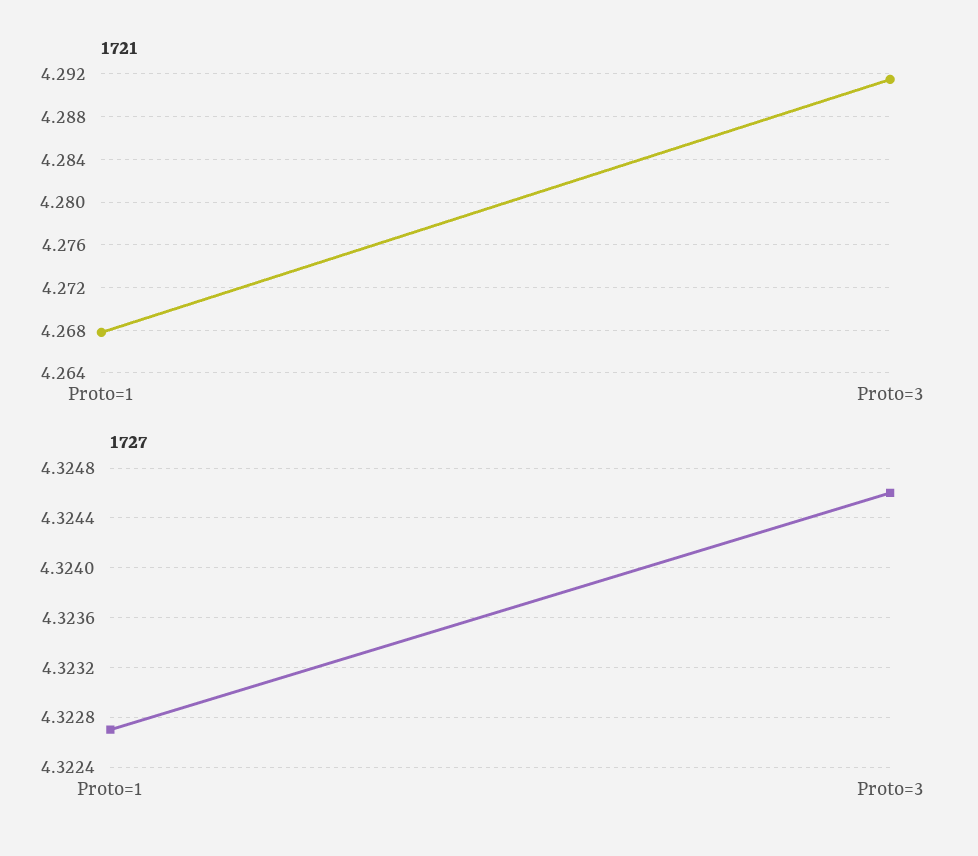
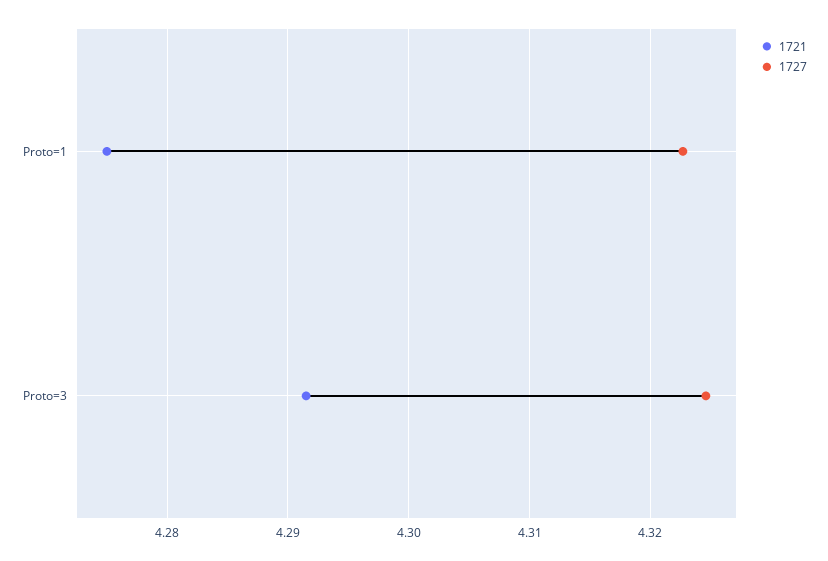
1721, Proto=1: 4.268 -> 4.275

